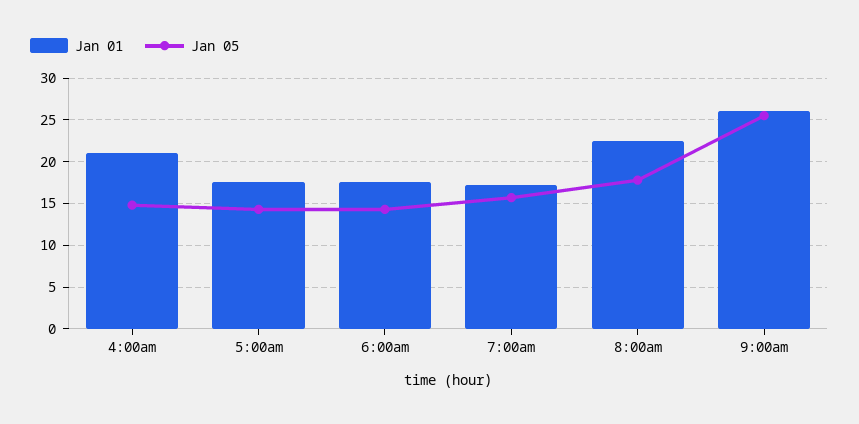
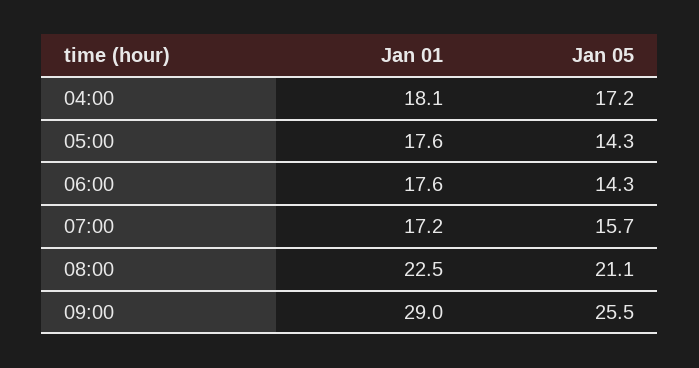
Jan 01, 4:00am: 21 -> 18.1
Jan 05, 4:00am: 15 -> 17.2
Jan 05, 8:00am: 18 -> 21.1
Jan 01, 9:00am: 26 -> 29

